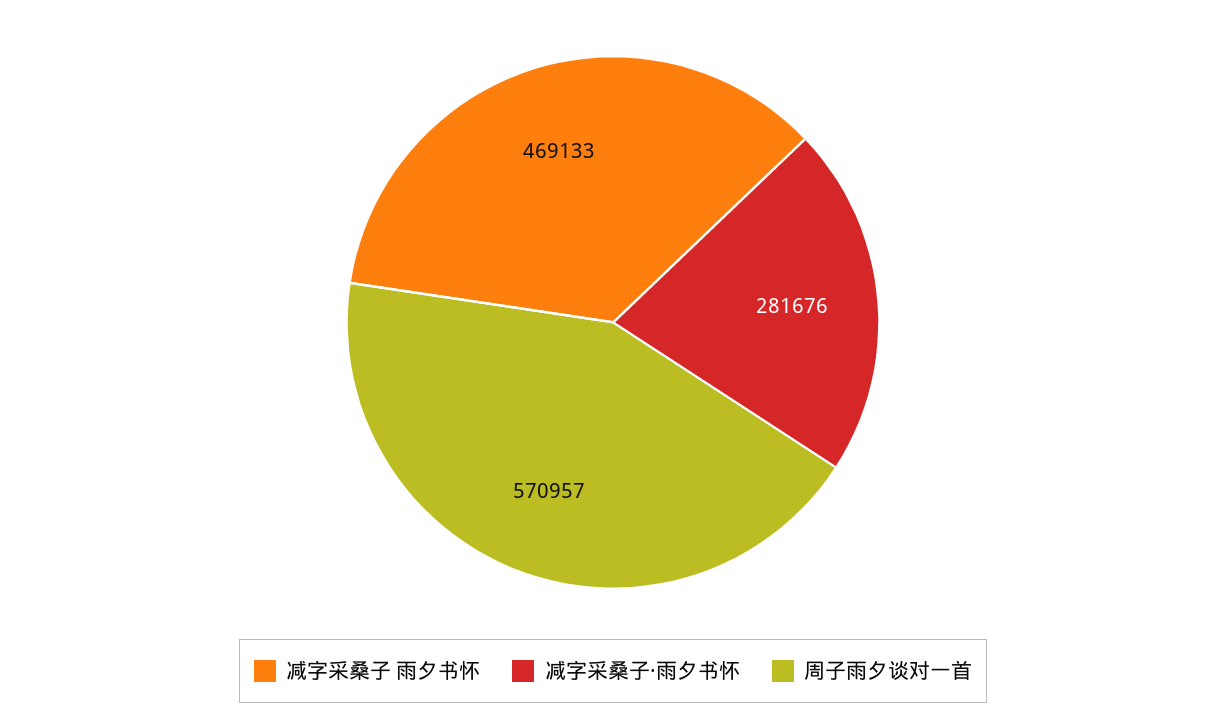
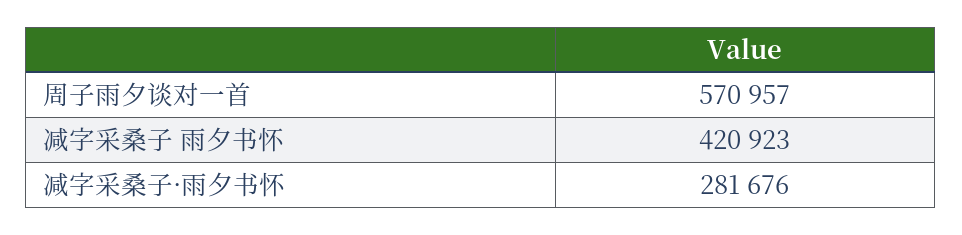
减字采桑子 雨夕书怀: 469133 -> 420923

